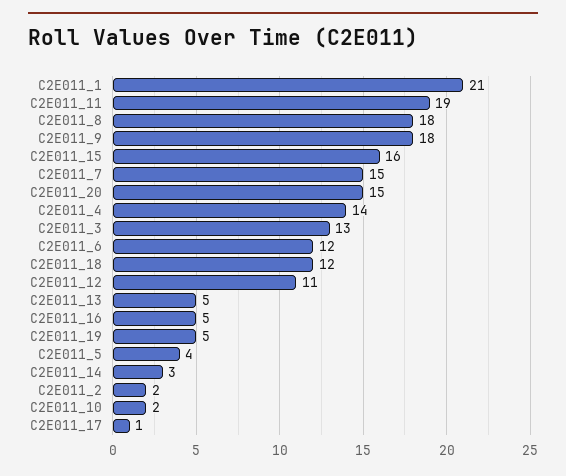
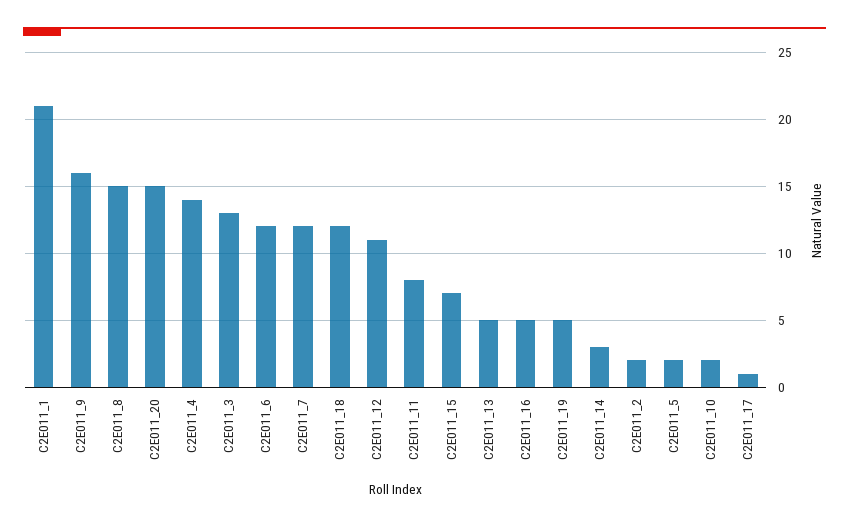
C2E011_11: 19 -> 8
C2E011_8: 18 -> 15
C2E011_9: 18 -> 16
C2E011_15: 16 -> 7
C2E011_7: 15 -> 12
C2E011_5: 4 -> 2

